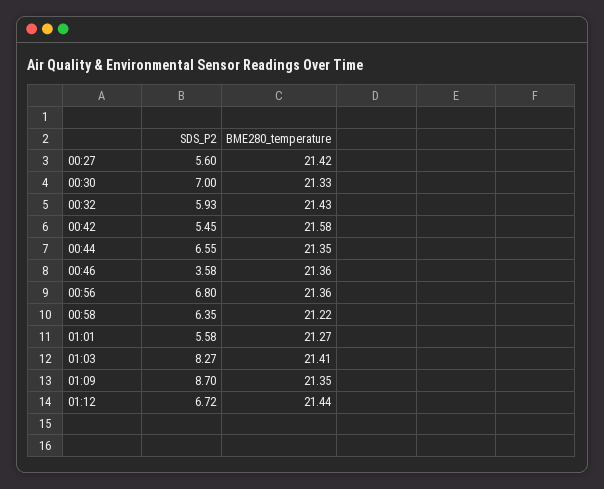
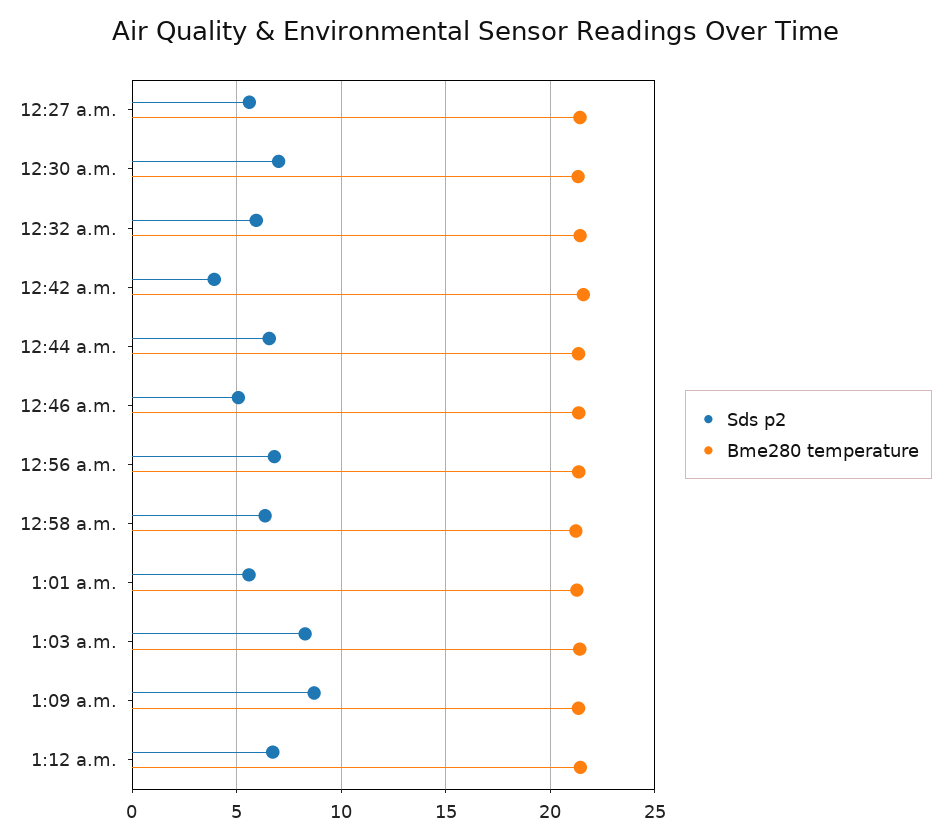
SDS_P2, 00:42: 5.45 -> 4
SDS_P2, 00:46: 3.58 -> 5

